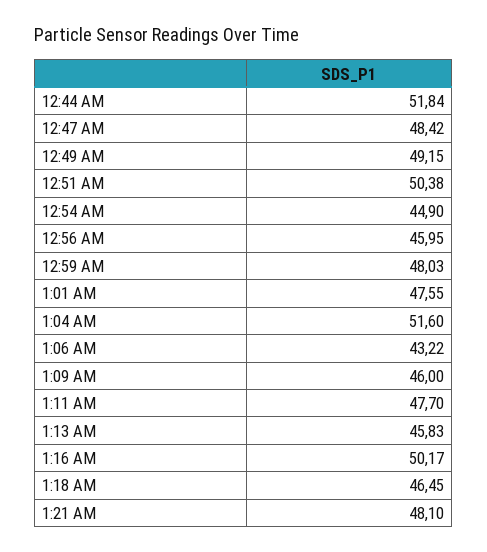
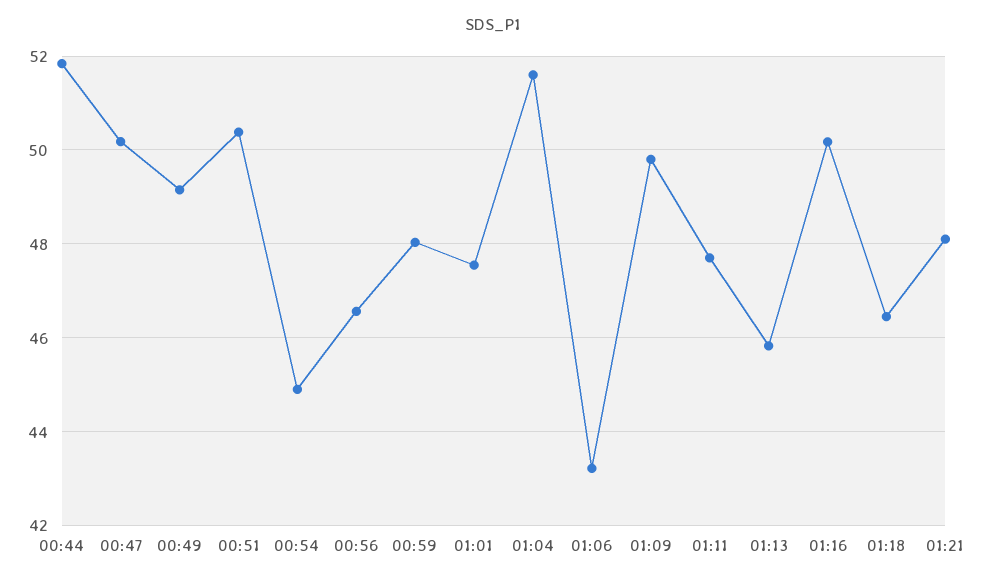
12:47 AM: 48.42 -> 50.2
12:56 AM: 45.95 -> 46.6
1:09 AM: 46 -> 49.8

